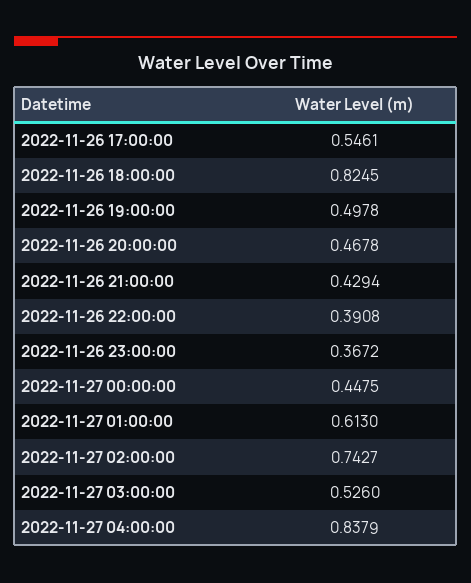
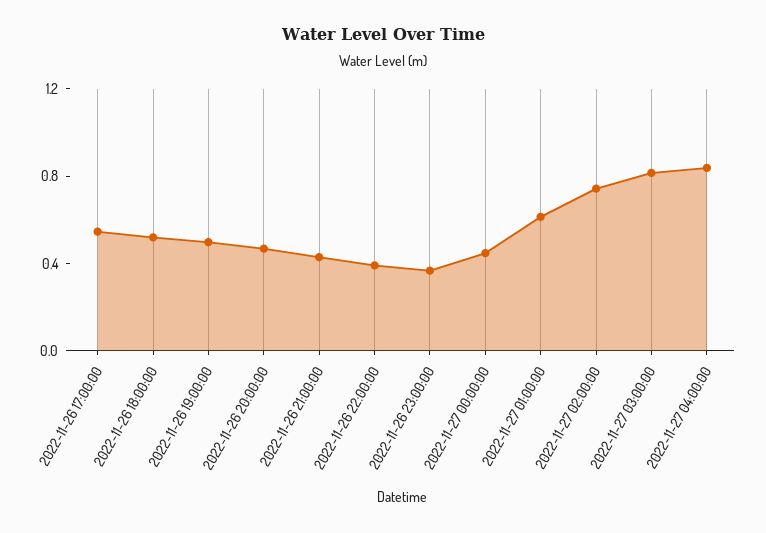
2022-11-26 18:00:00: 0.8245 -> 0.5
2022-11-27 03:00:00: 0.526 -> 0.8

